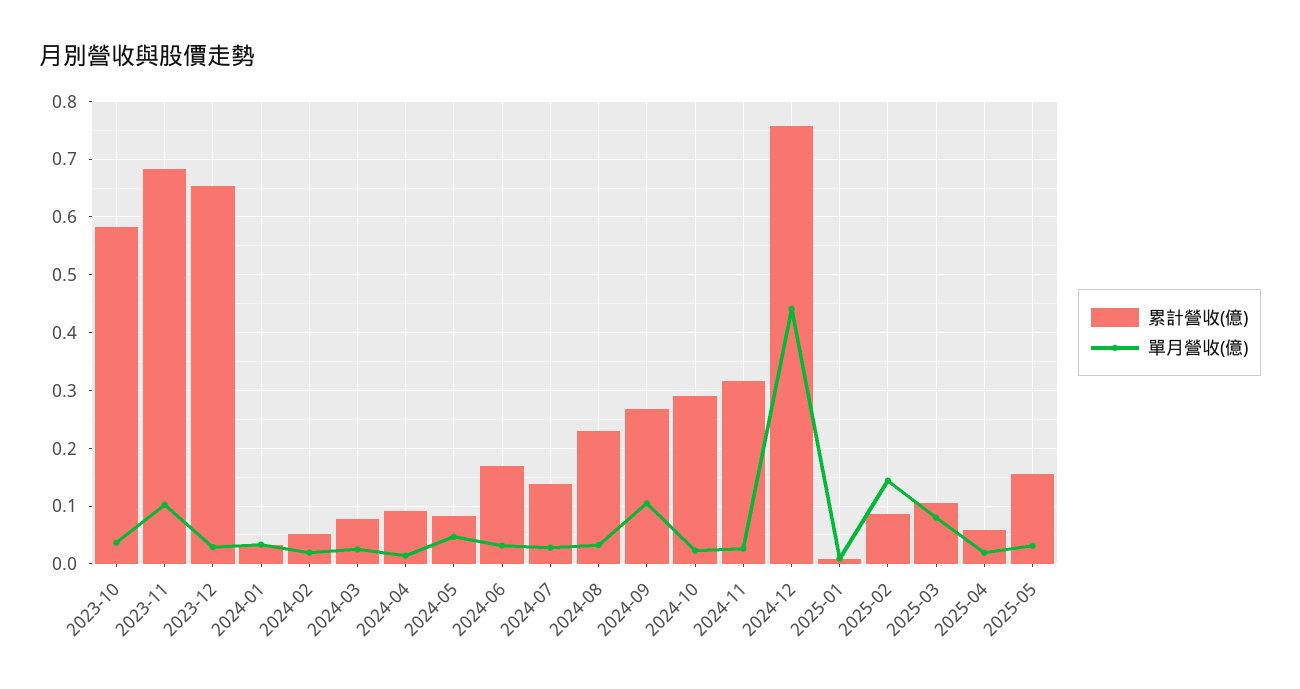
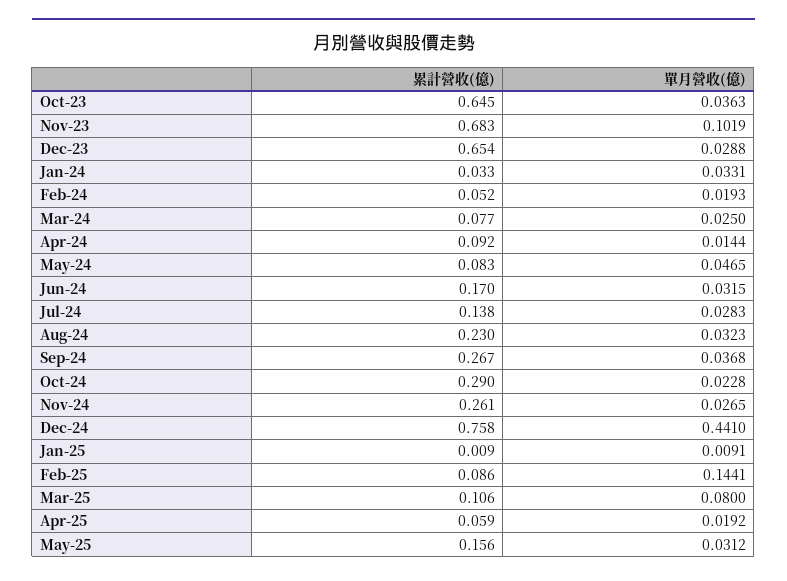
累計營收(億), 2023-10: 0.58 -> 0.645
單月營收(億), 2024-09: 0.1 -> 0.0368
累計營收(億), 2024-11: 0.32 -> 0.261

